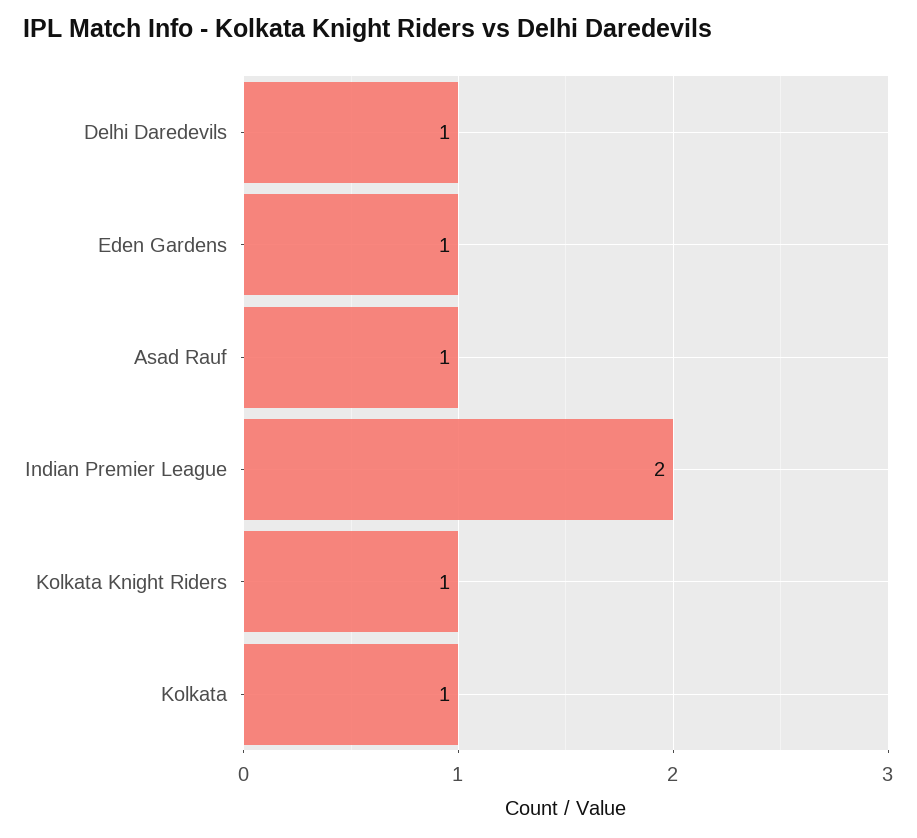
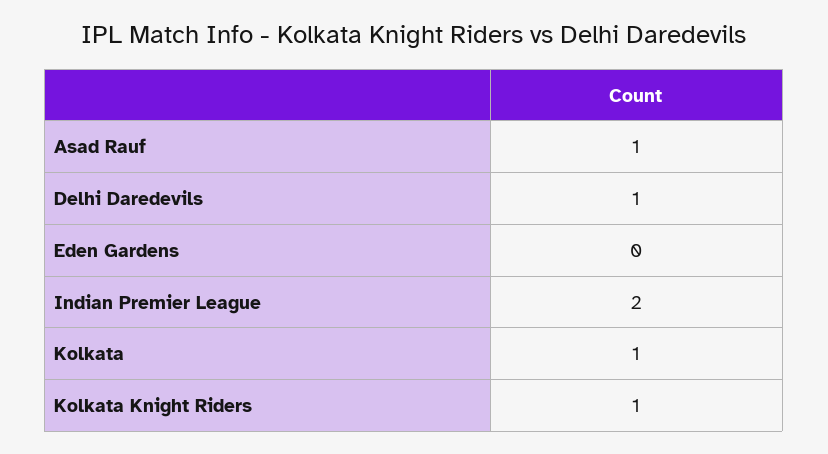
Eden Gardens: 1 -> 0

